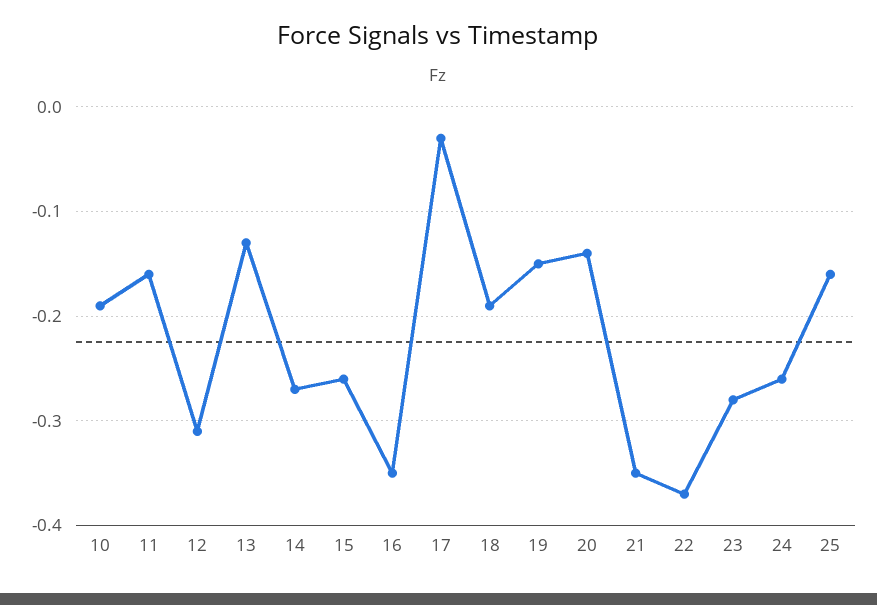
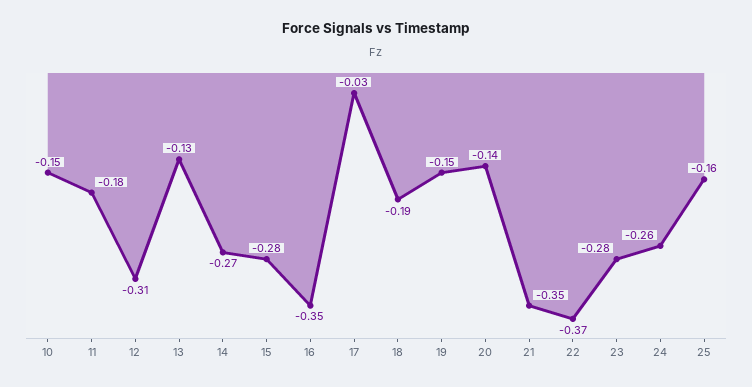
10: -0.19 -> -0.15
11: -0.16 -> -0.18
15: -0.26 -> -0.28

